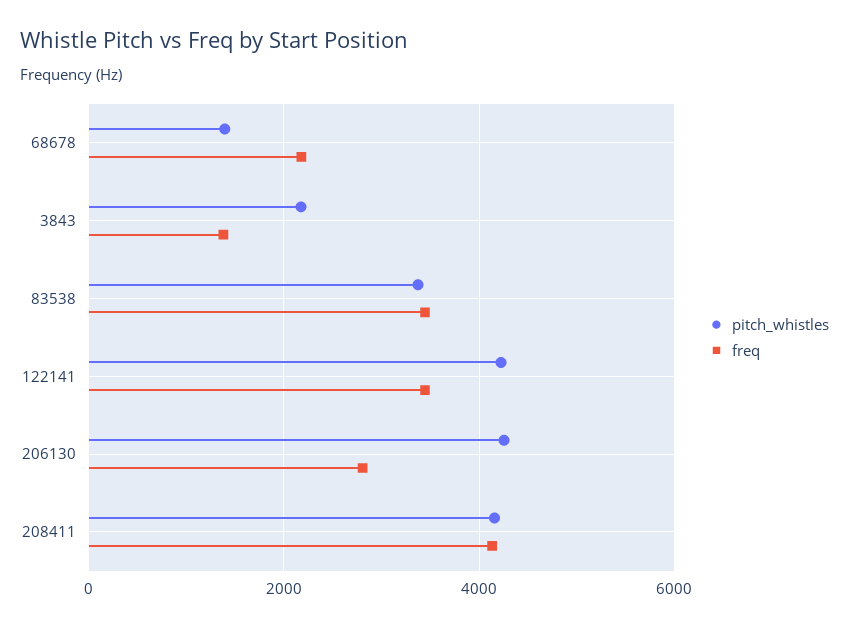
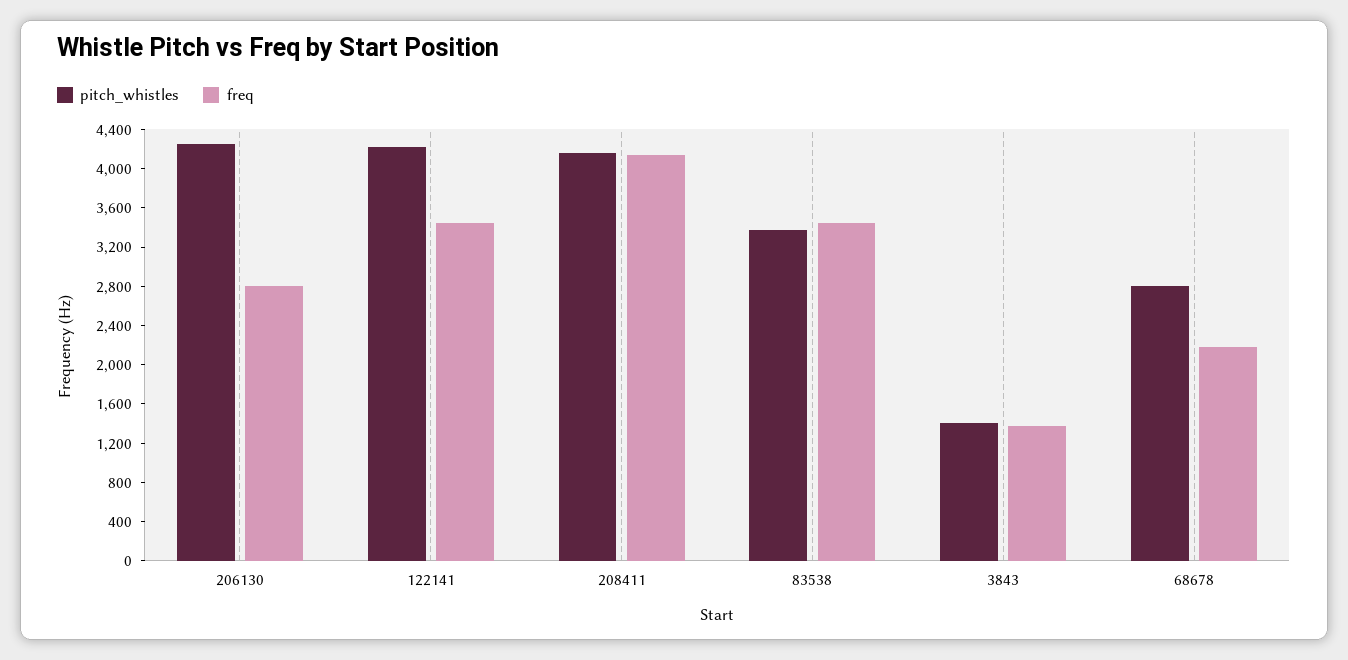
pitch_whistles, 68678: 1400 -> 2800
pitch_whistles, 3843: 2200 -> 1400

